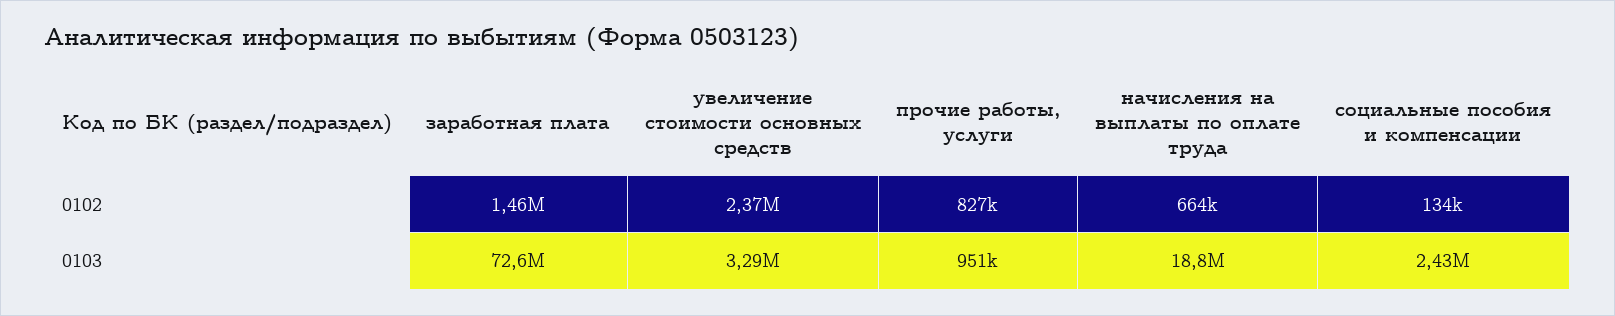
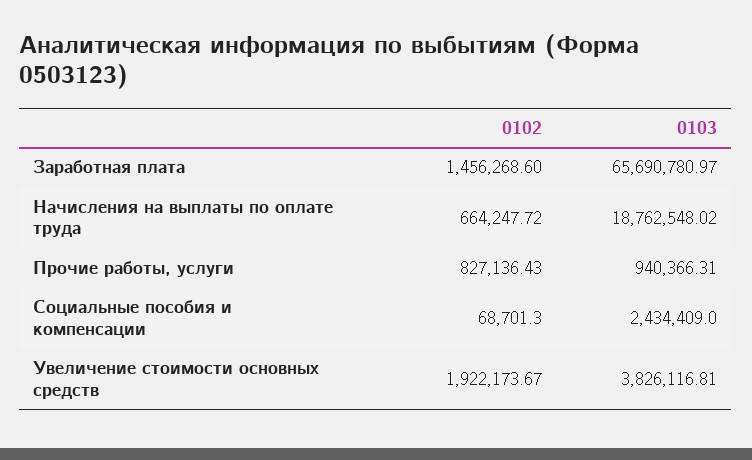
увеличение стоимости основных средств, 0102: 2370000 -> 1922173.67
социальные пособия и компенсации, 0102: 134000 -> 68701.3
заработная плата, 0103: 72600000 -> 65690780.97
увеличение стоимости основных средств, 0103: 3290000 -> 3826116.81
прочие работы, услуги, 0103: 951000 -> 940366.31

